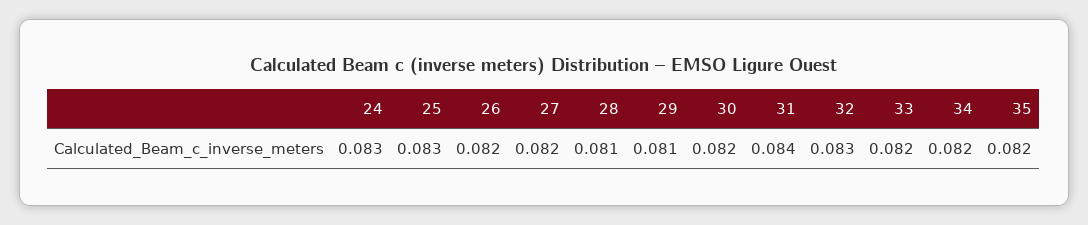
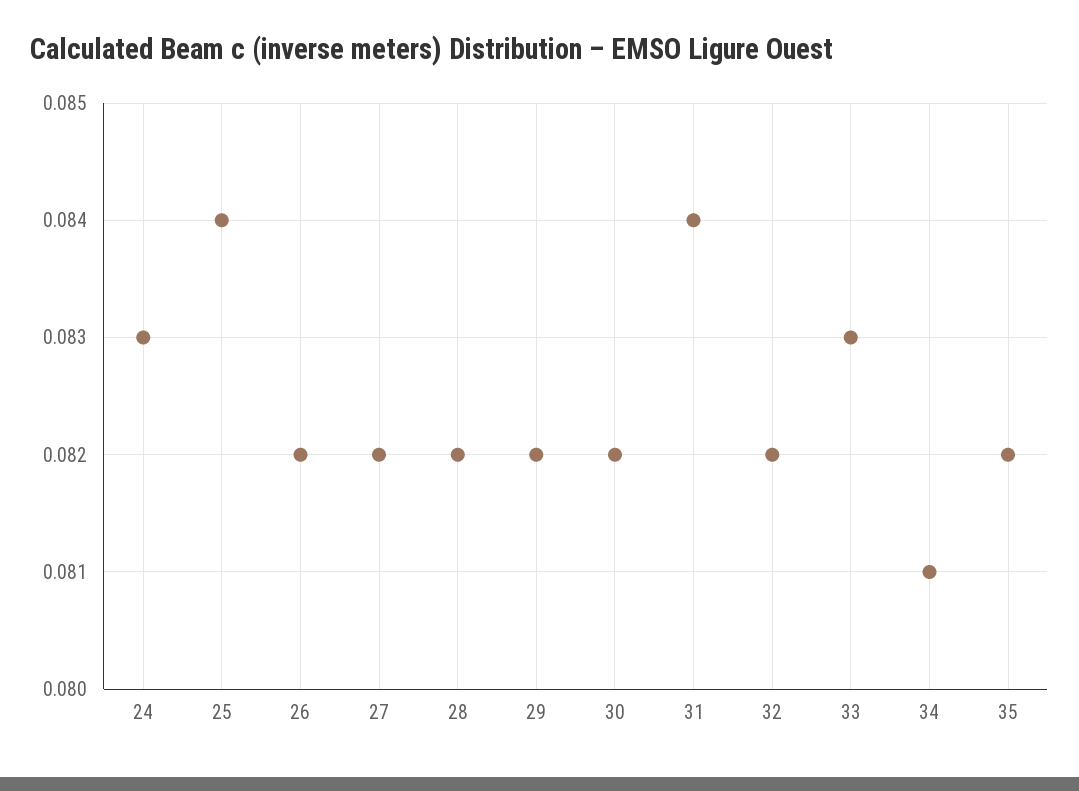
25: 0.083 -> 0.084
28: 0.081 -> 0.082
29: 0.081 -> 0.082
32: 0.083 -> 0.082
33: 0.082 -> 0.083
34: 0.082 -> 0.081

